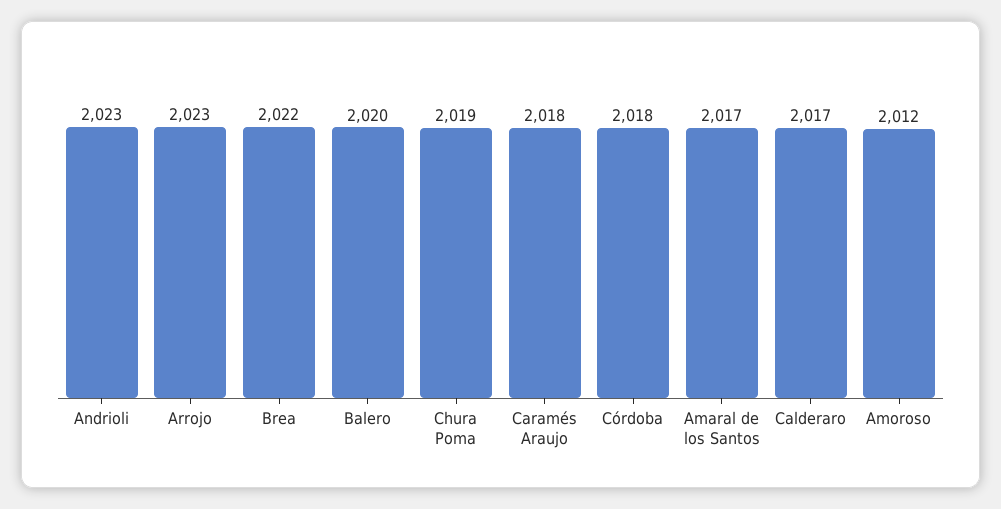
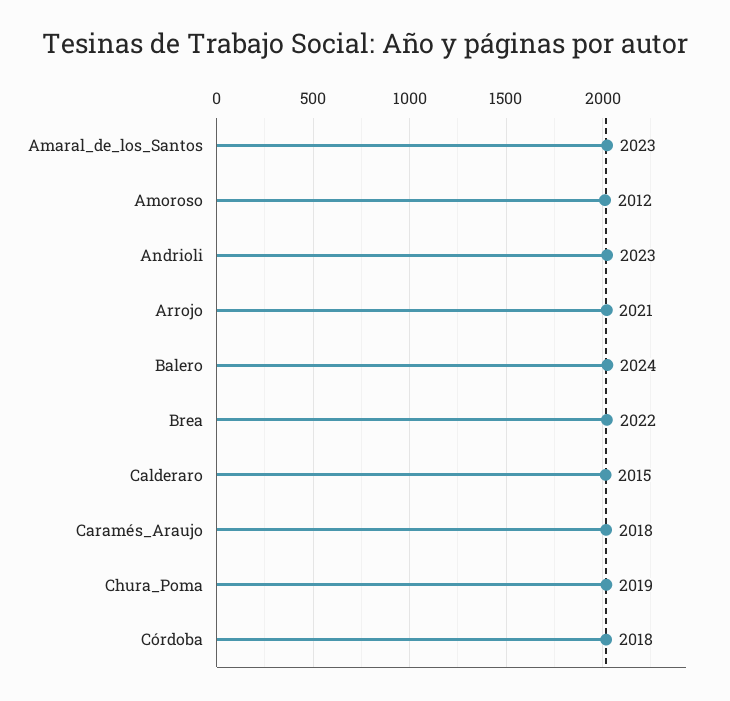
Arrojo: 2023 -> 2021
Balero: 2020 -> 2024
Amaral de los Santos: 2017 -> 2023
Calderaro: 2017 -> 2015

